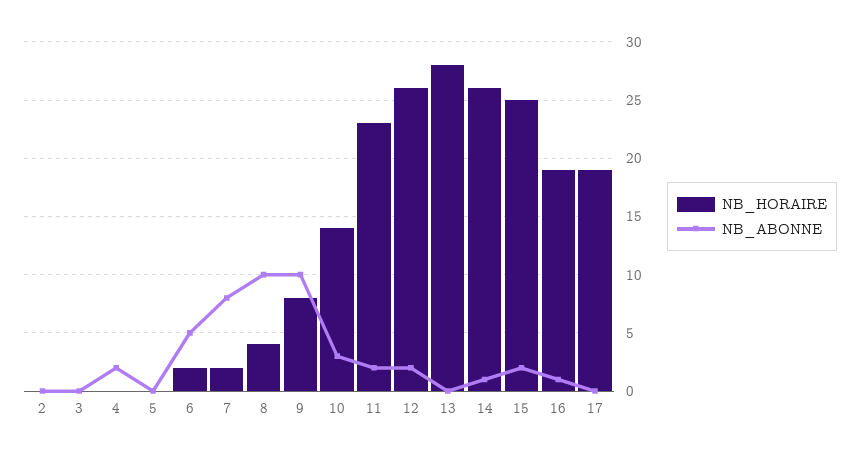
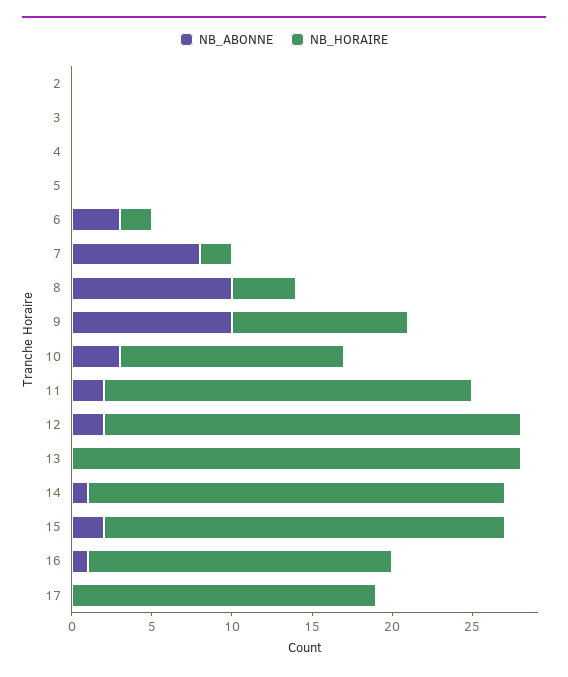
NB_ABONNE, 4: 2 -> 0
NB_ABONNE, 6: 5 -> 3
NB_HORAIRE, 9: 8 -> 11

